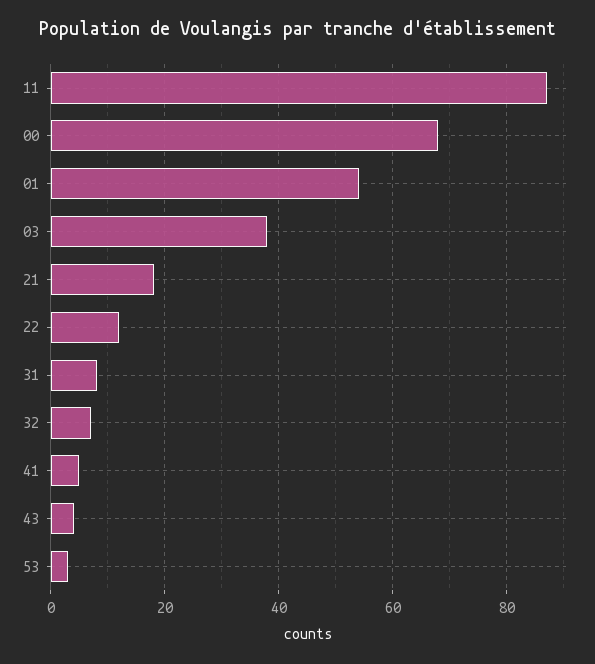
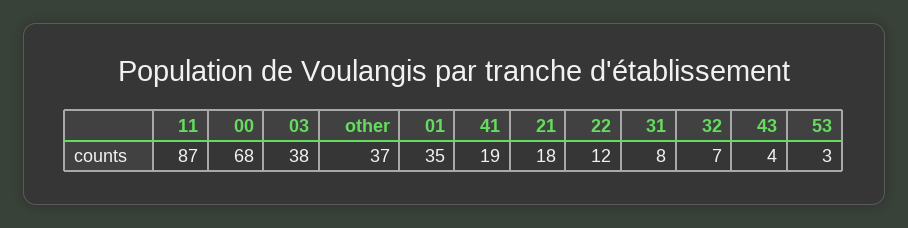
01: 55 -> 35
41: 5 -> 19
other: none -> 37

